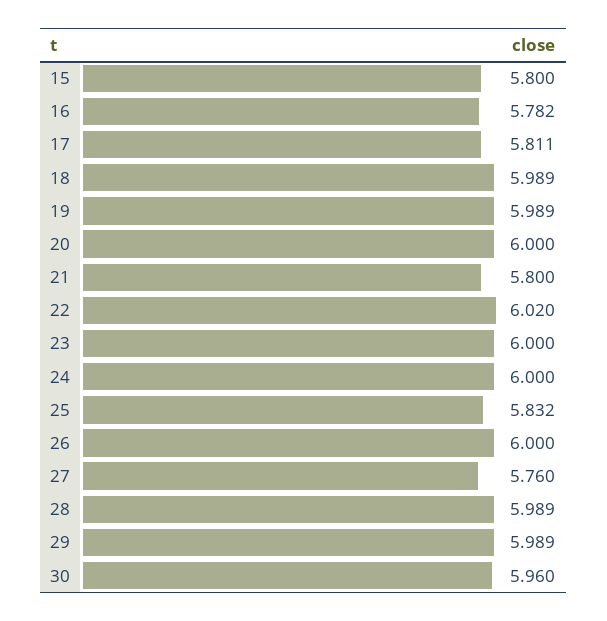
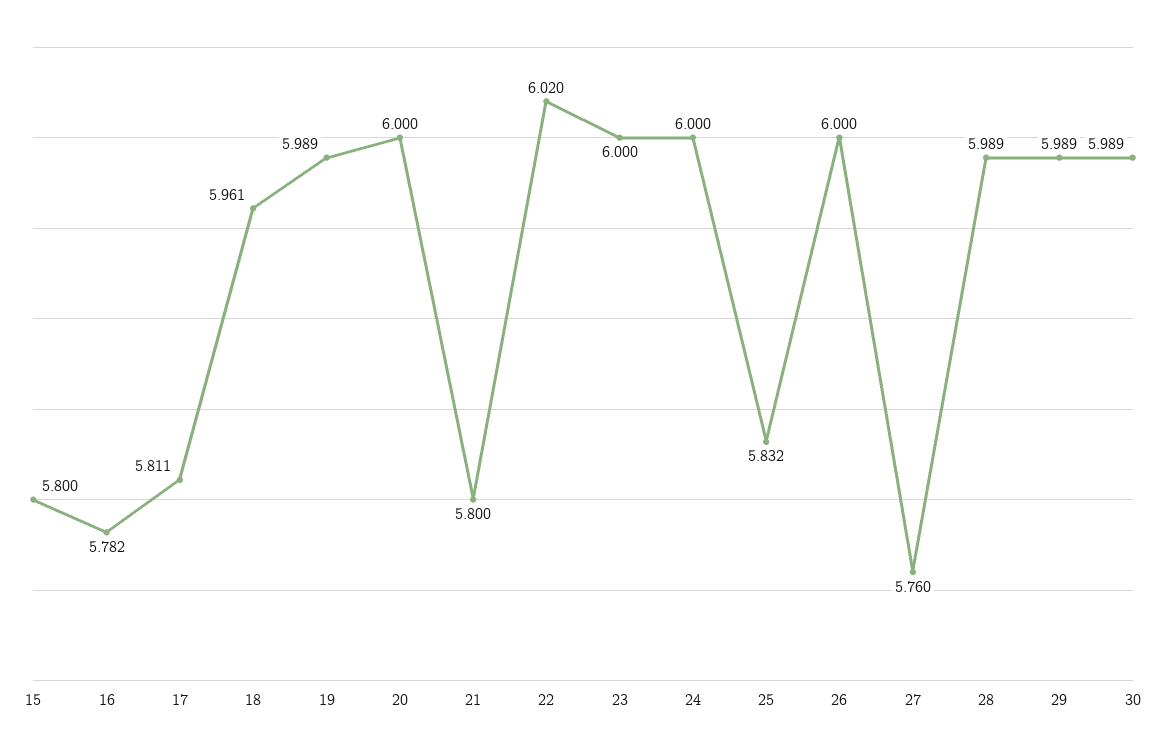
18: 5.989 -> 5.961
30: 5.96 -> 5.989

